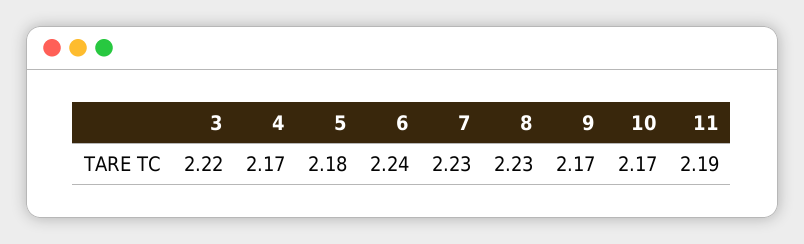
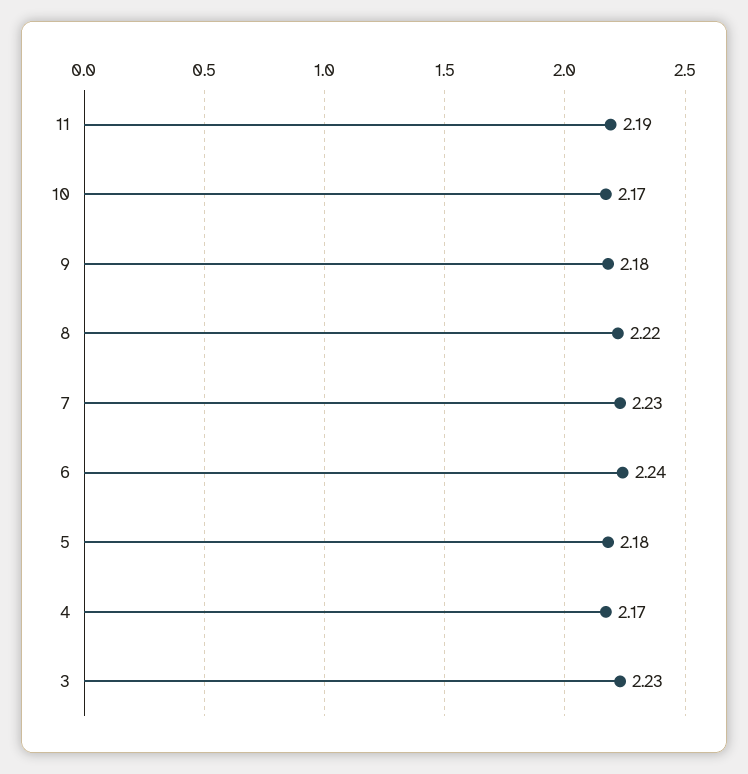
3: 2.22 -> 2.23
8: 2.23 -> 2.22
9: 2.17 -> 2.18

